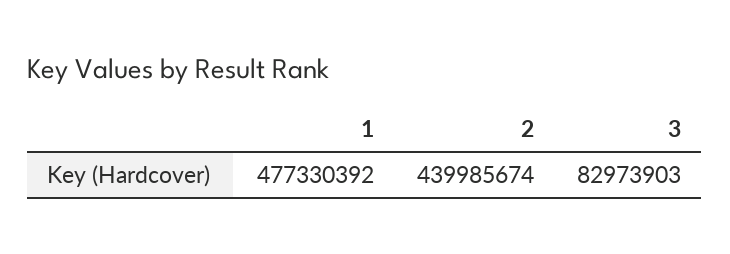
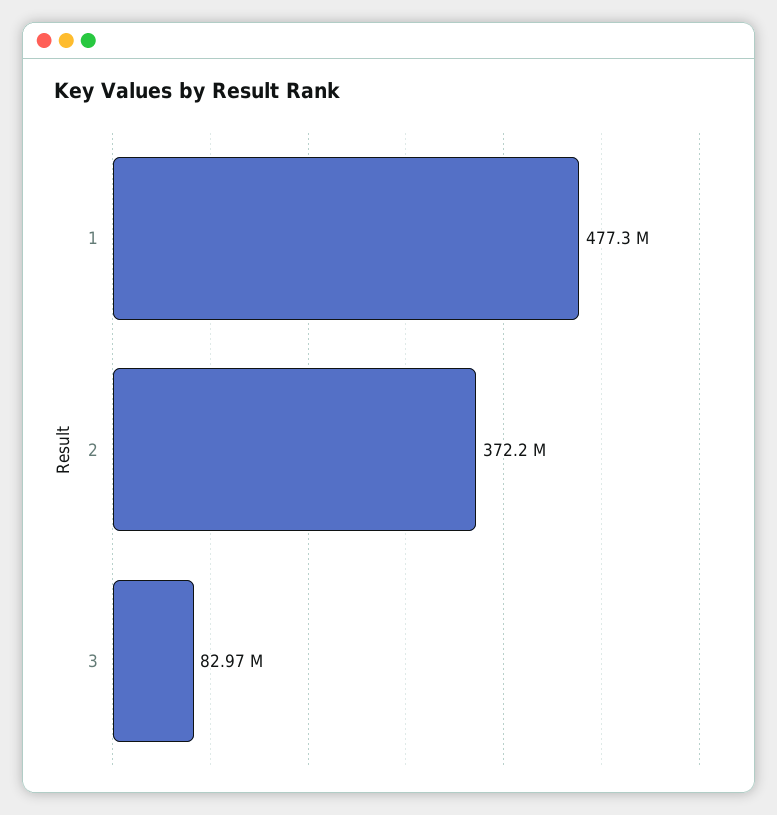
2: 439985674 -> 372200000

